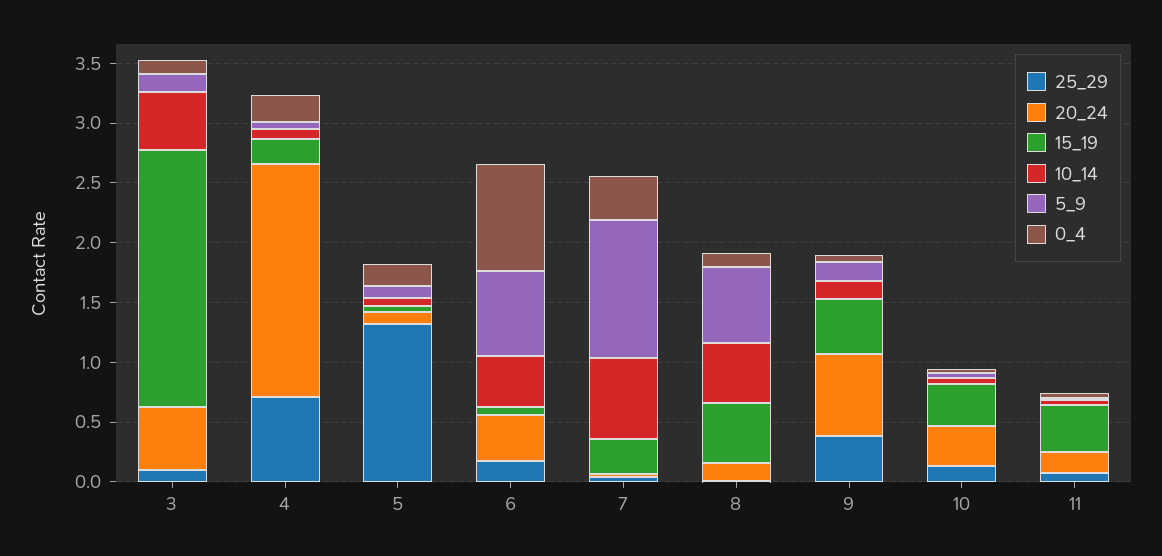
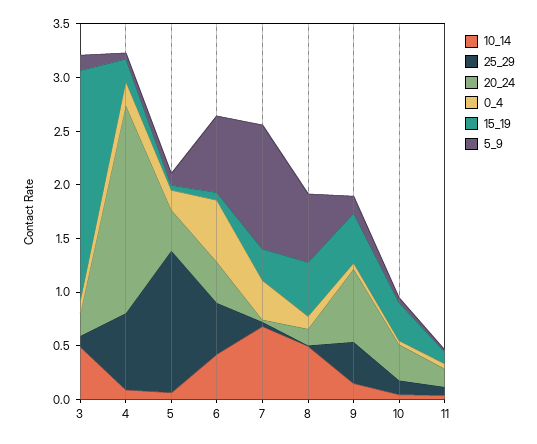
20_24, 3: 0.5 -> 0.2
20_24, 5: 0.1 -> 0.4
25_29, 6: 0.2 -> 0.5
0_4, 6: 0.9 -> 0.6
15_19, 11: 0.4 -> 0.1

